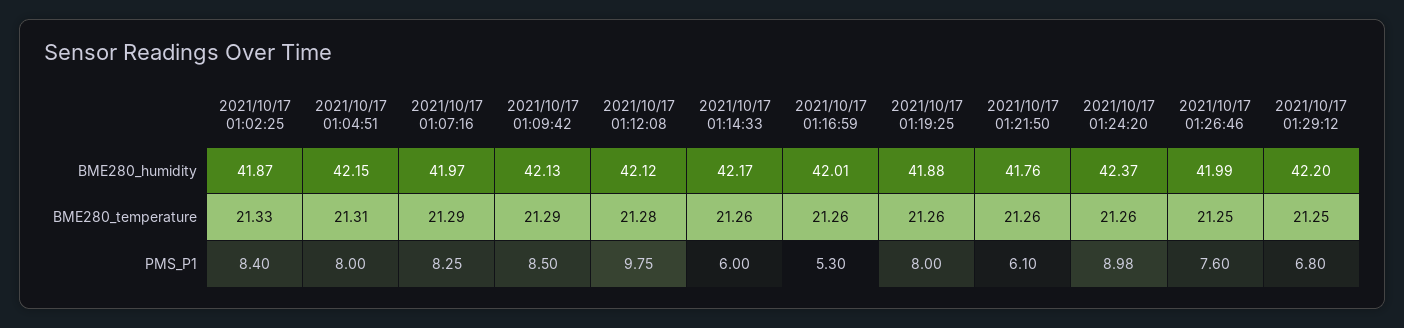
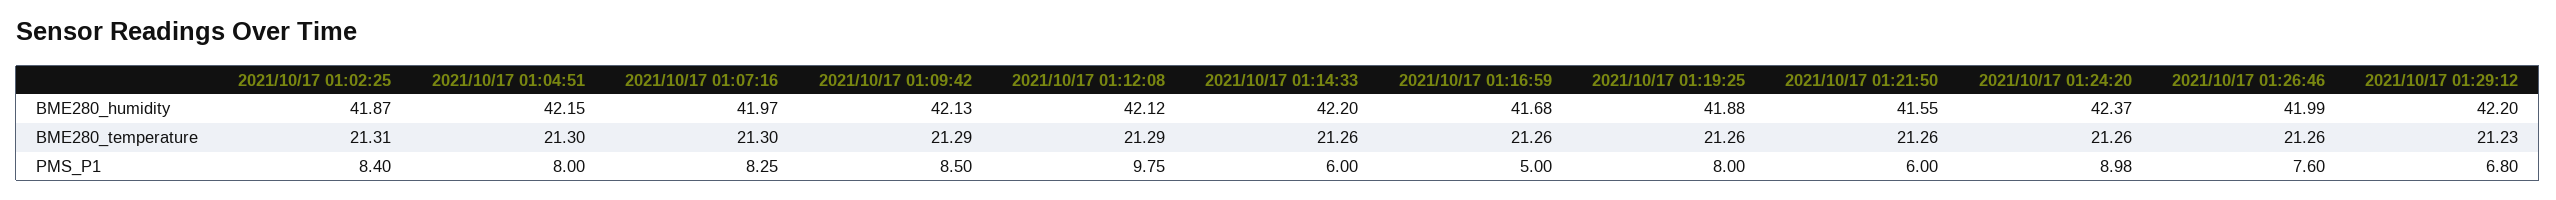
2021/10/17 01:14:33, BME280_humidity: 42.17 -> 42.2
2021/10/17 01:16:59, BME280_humidity: 42.01 -> 41.68
2021/10/17 01:21:50, BME280_humidity: 41.76 -> 41.55
2021/10/17 01:02:25, BME280_temperature: 21.33 -> 21.31
2021/10/17 01:04:51, BME280_temperature: 21.31 -> 21.3
2021/10/17 01:07:16, BME280_temperature: 21.29 -> 21.3
2021/10/17 01:12:08, BME280_temperature: 21.28 -> 21.29
2021/10/17 01:26:46, BME280_temperature: 21.25 -> 21.26
2021/10/17 01:29:12, BME280_temperature: 21.25 -> 21.23
2021/10/17 01:16:59, PMS_P1: 5.3 -> 5
2021/10/17 01:21:50, PMS_P1: 6.1 -> 6

